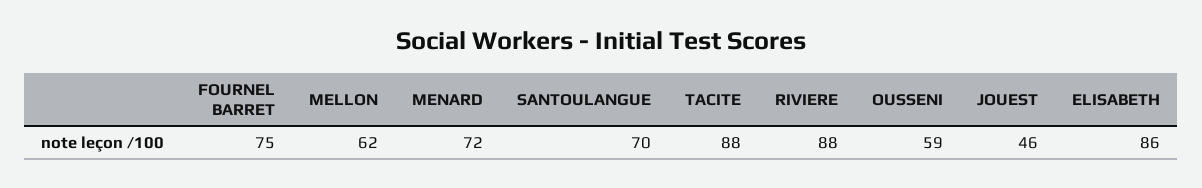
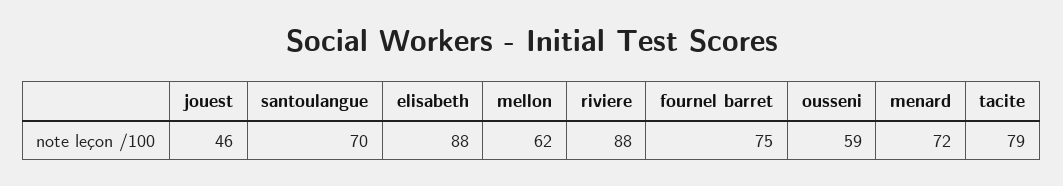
TACITE: 88 -> 79
ELISABETH: 86 -> 88

